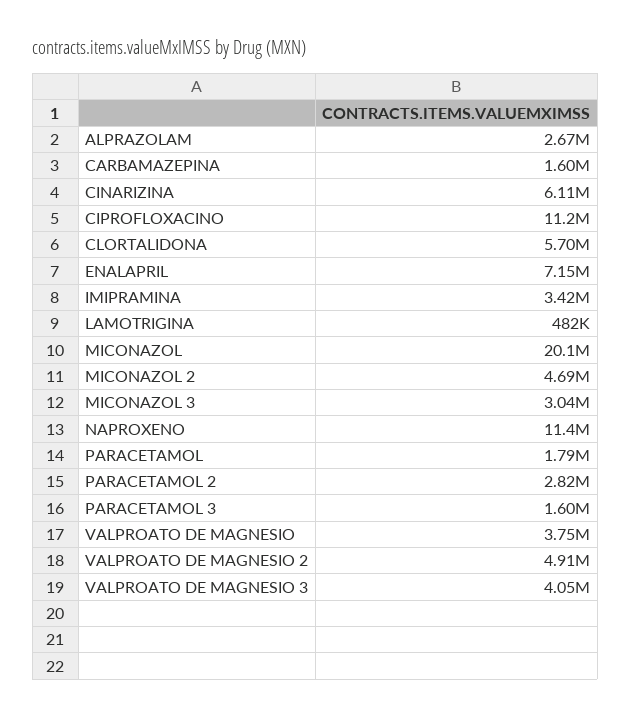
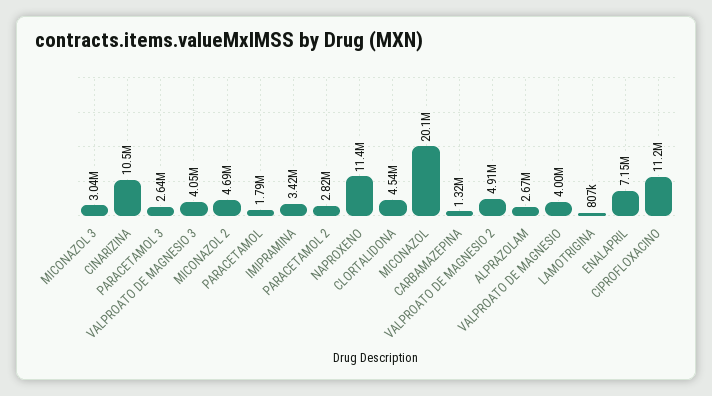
CARBAMAZEPINA: 1600000 -> 1320000
CINARIZINA: 6110000 -> 10500000
CLORTALIDONA: 5700000 -> 4540000
LAMOTRIGINA: 482000 -> 807000
PARACETAMOL 3: 1600000 -> 2640000
VALPROATO DE MAGNESIO: 3750000 -> 4000000

